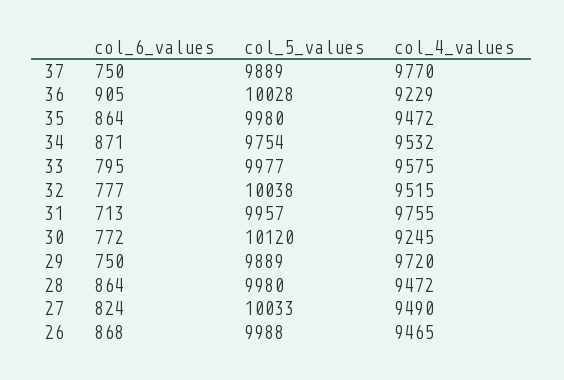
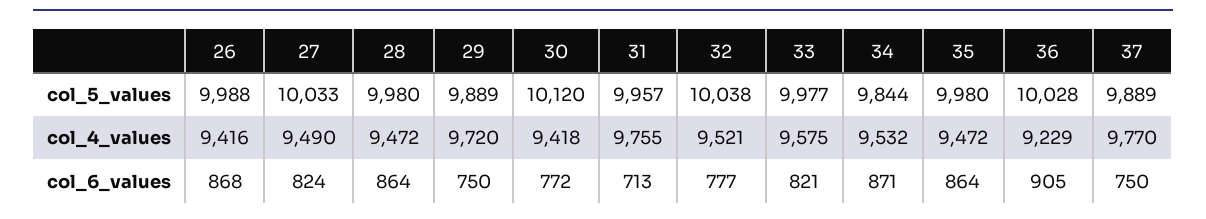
col_5_values, 34: 9754 -> 9844
col_6_values, 33: 795 -> 821
col_4_values, 32: 9515 -> 9521
col_4_values, 30: 9245 -> 9418
col_4_values, 26: 9465 -> 9416

